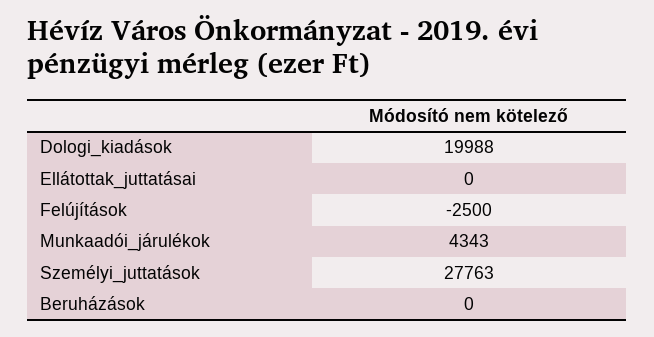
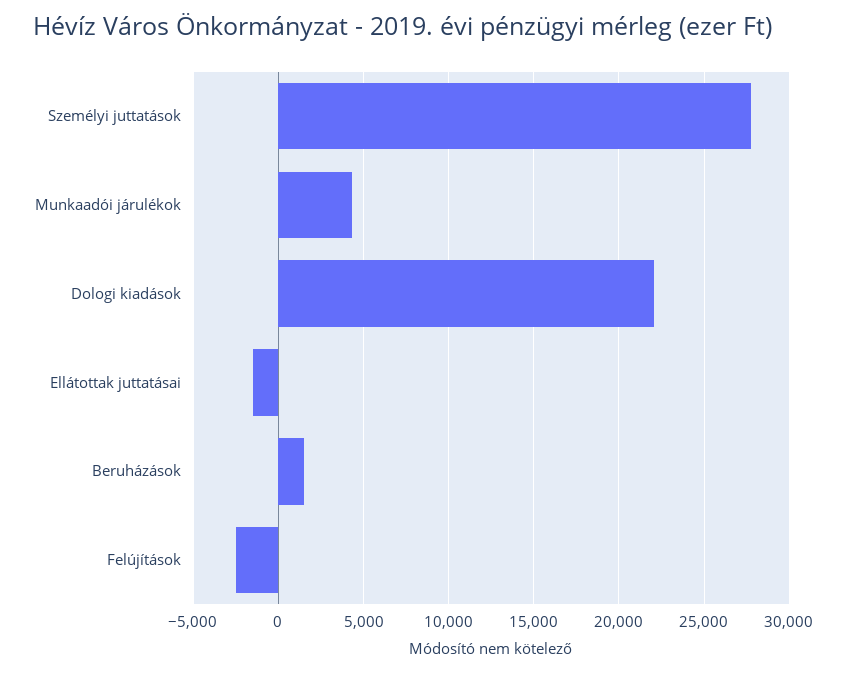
Dologi_kiadások: 19988 -> 22000
Ellátottak_juttatásai: 0 -> -1500
Beruházások: 0 -> 1500

